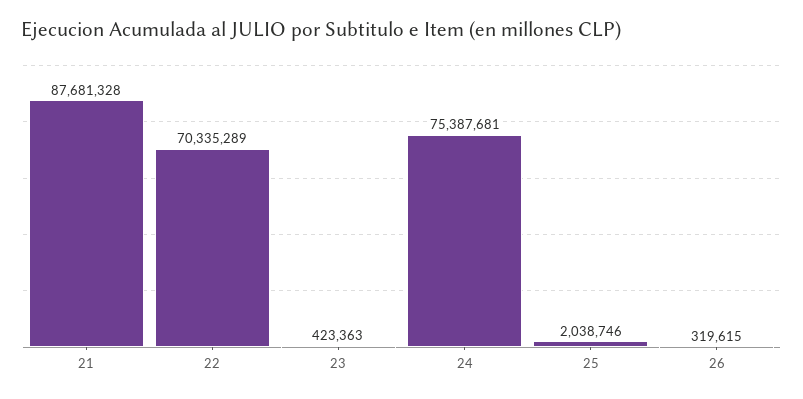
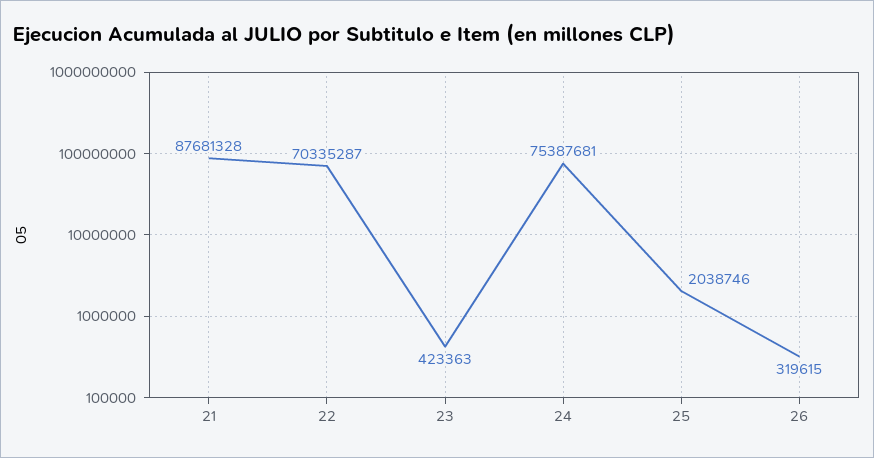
22: 70335289 -> 70335287

